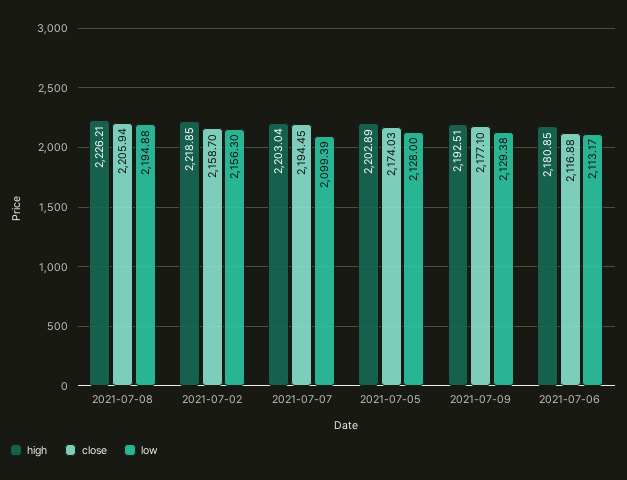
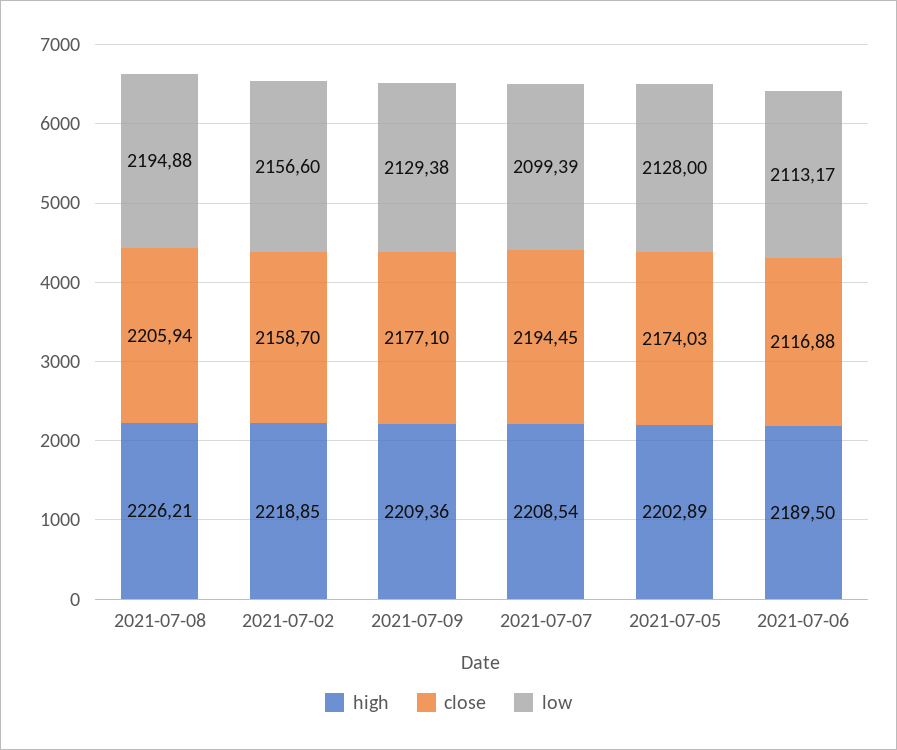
low, 2021-07-02: 2156.3 -> 2156.6
high, 2021-07-07: 2203.04 -> 2208.54
high, 2021-07-09: 2192.51 -> 2209.36
high, 2021-07-06: 2180.85 -> 2189.5

